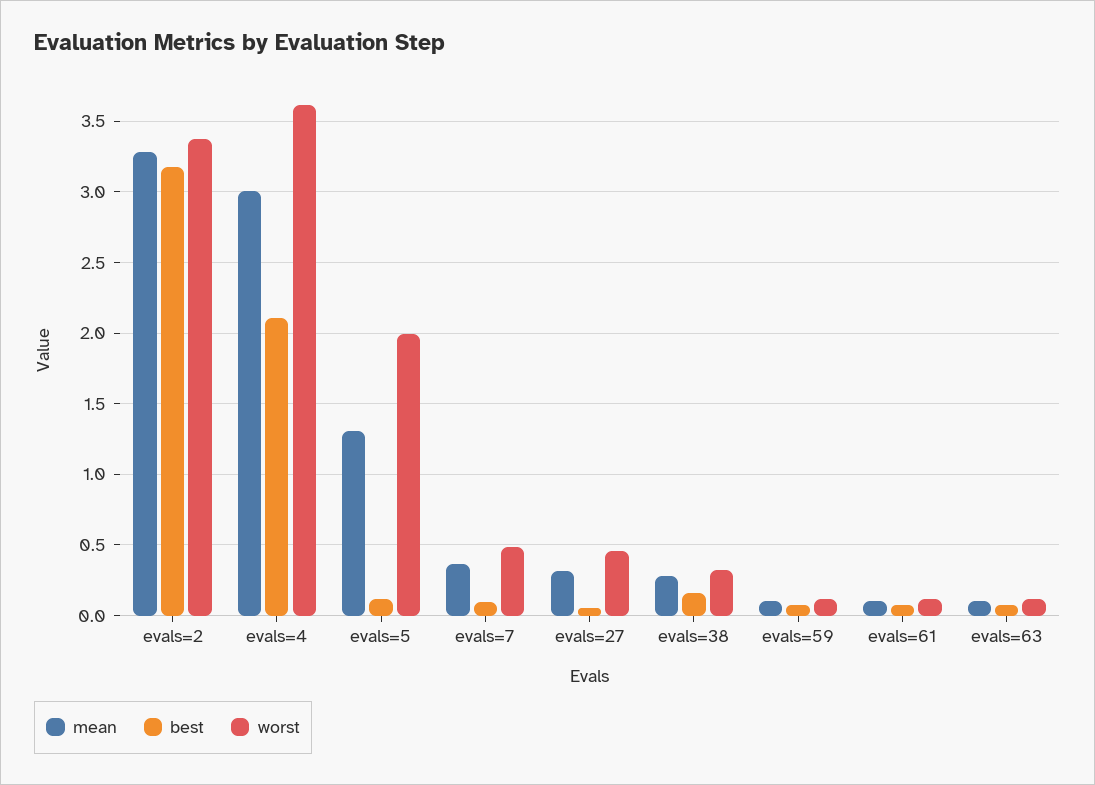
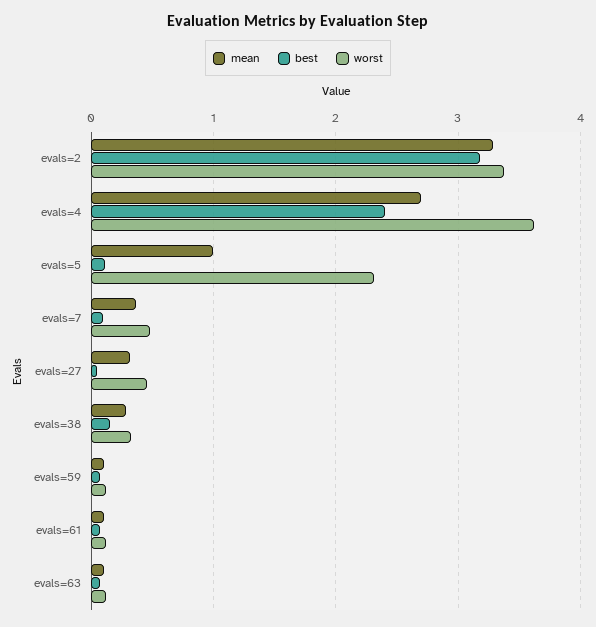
mean, evals=4: 3 -> 2.7
best, evals=4: 2.1 -> 2.4
mean, evals=5: 1.3 -> 1
worst, evals=5: 2 -> 2.3

